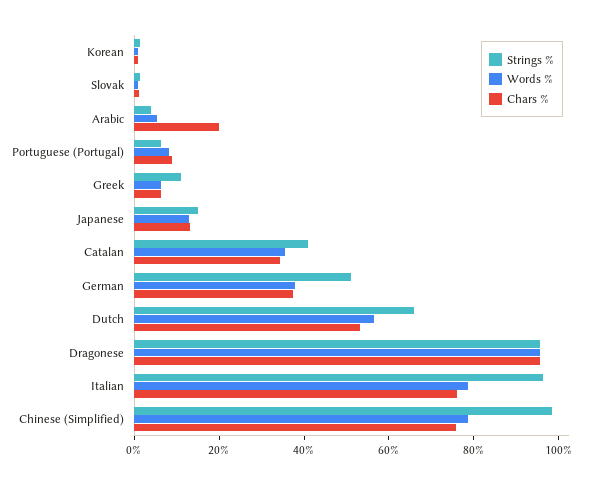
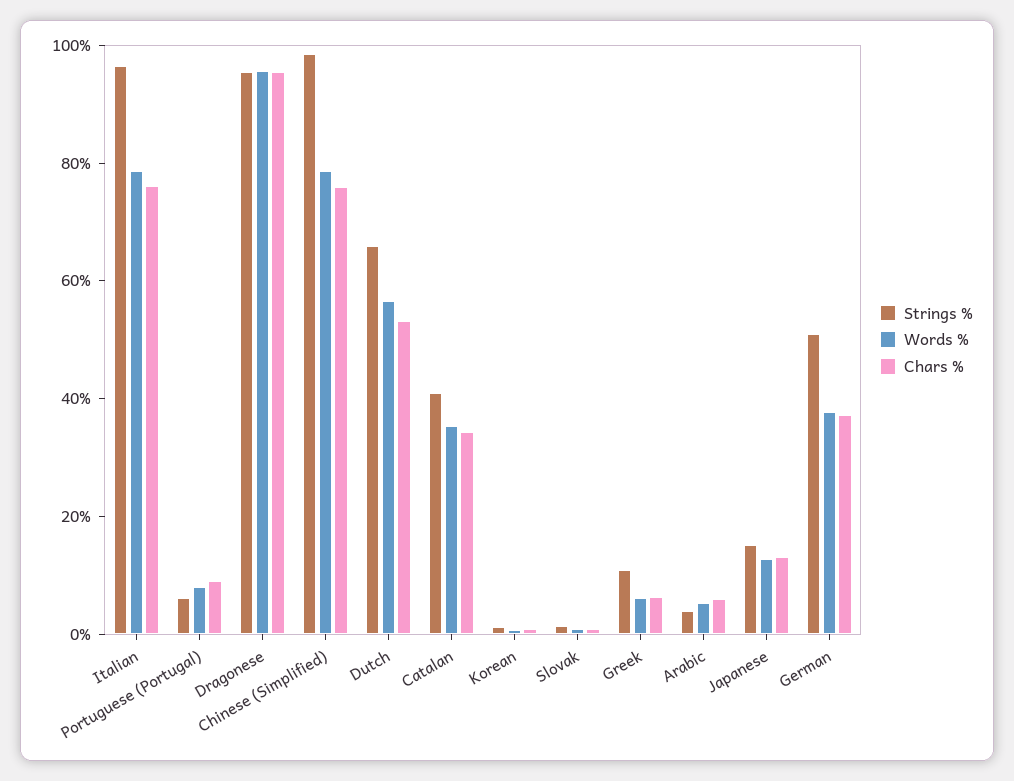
Chars %, Arabic: 20 -> 5

